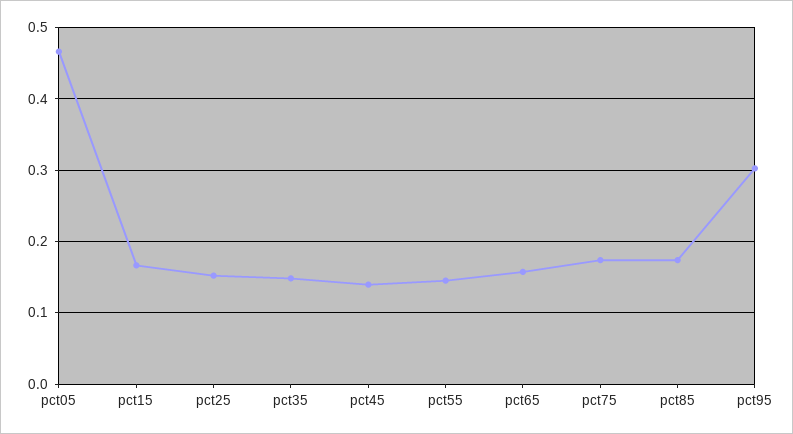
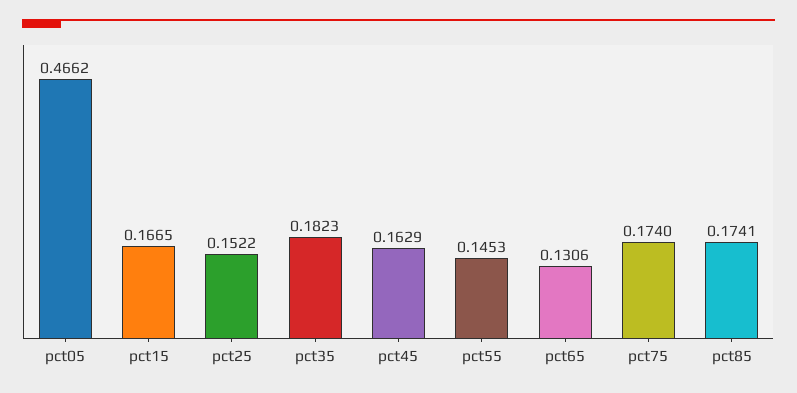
pct35: 0.15 -> 0.1823
pct45: 0.14 -> 0.1629
pct65: 0.16 -> 0.1306
pct95: 0.3 -> none

